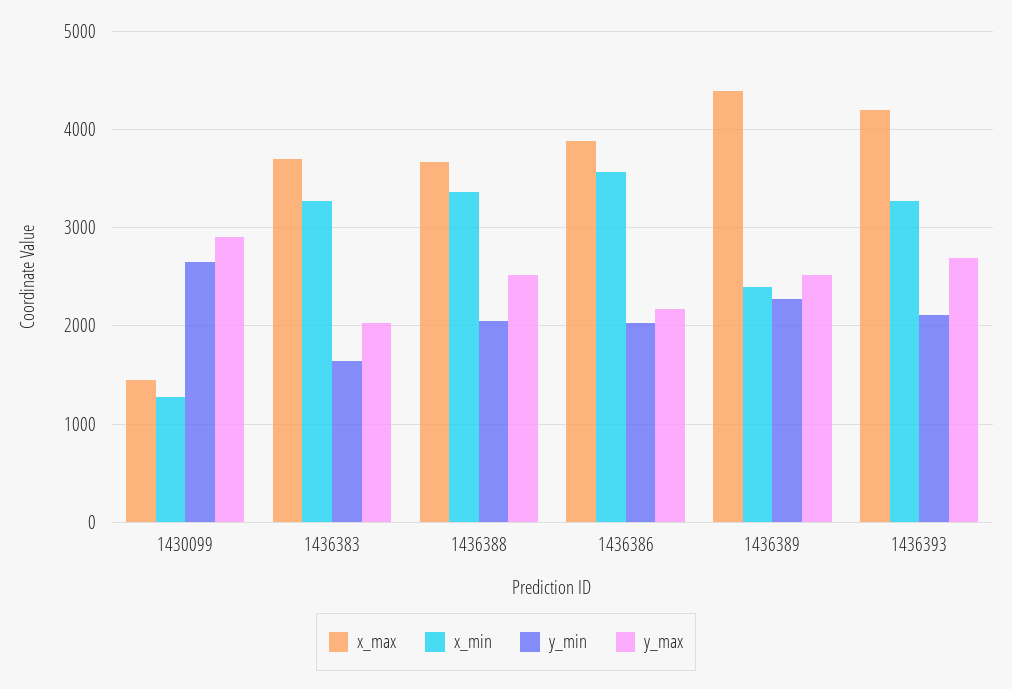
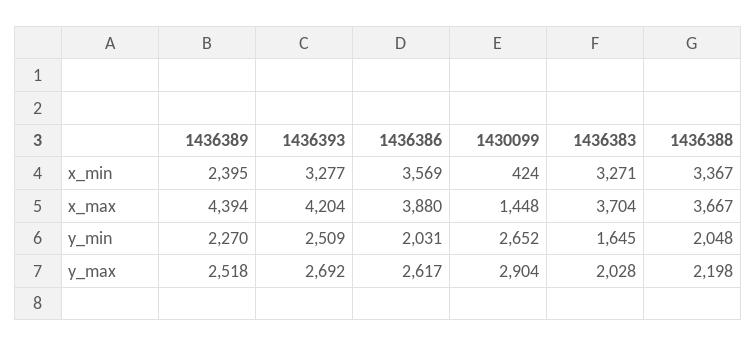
x_min, 1430099: 1300 -> 424
y_max, 1436388: 2500 -> 2198
y_max, 1436386: 2200 -> 2617
y_min, 1436393: 2100 -> 2509

